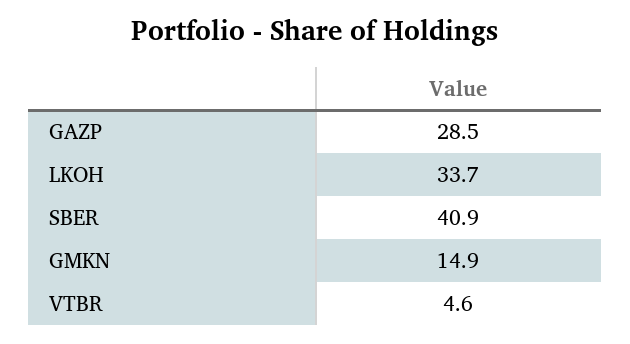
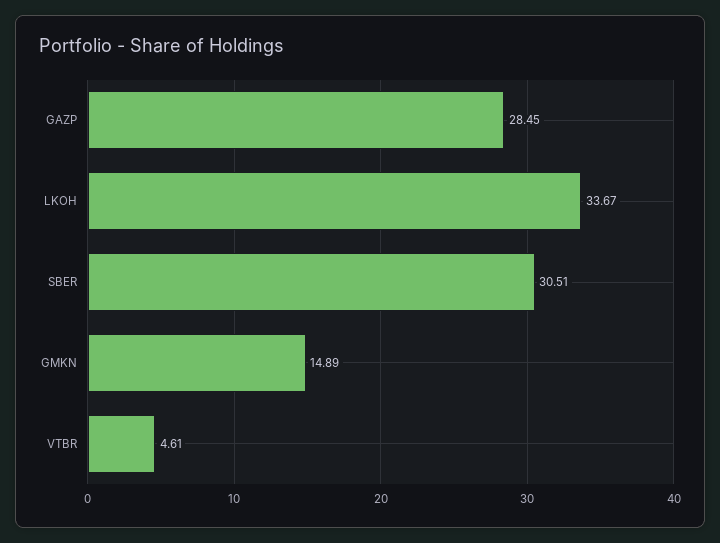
SBER: 40.9 -> 30.51

